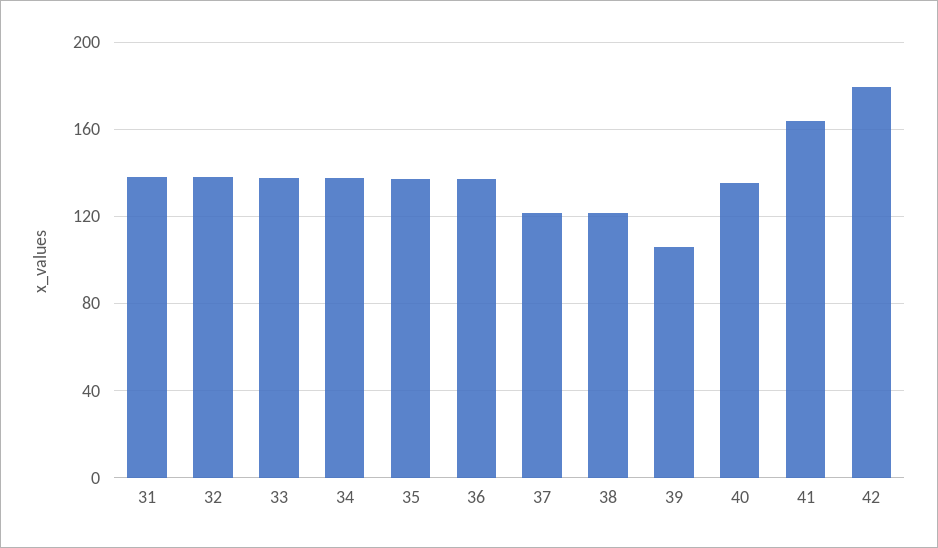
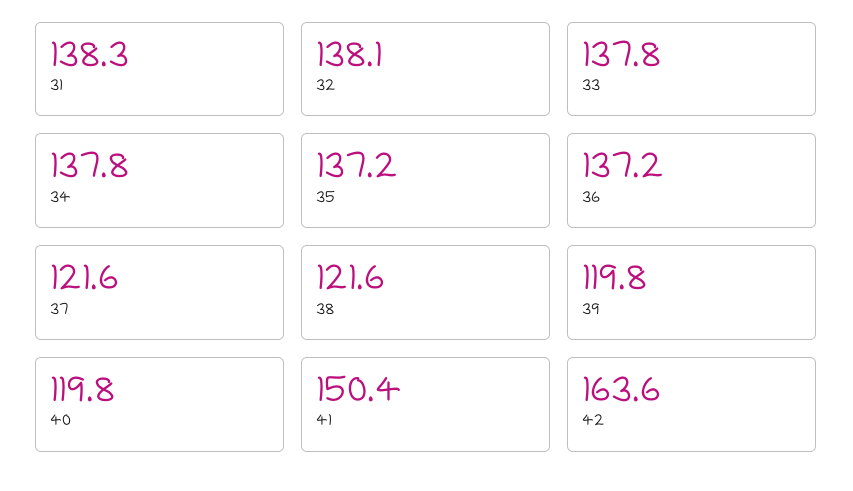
39: 105 -> 119.8
40: 135 -> 119.8
41: 165 -> 150.4
42: 180 -> 163.6

